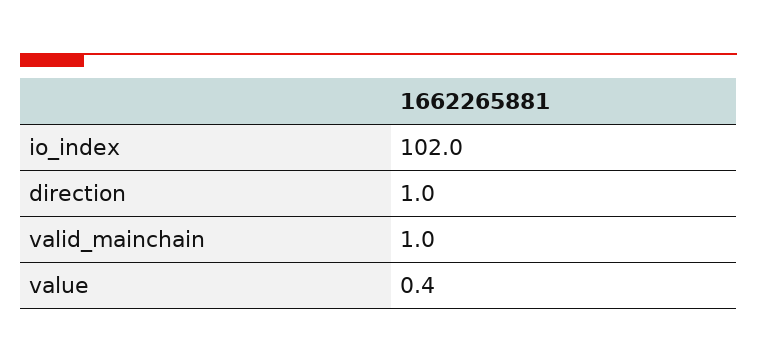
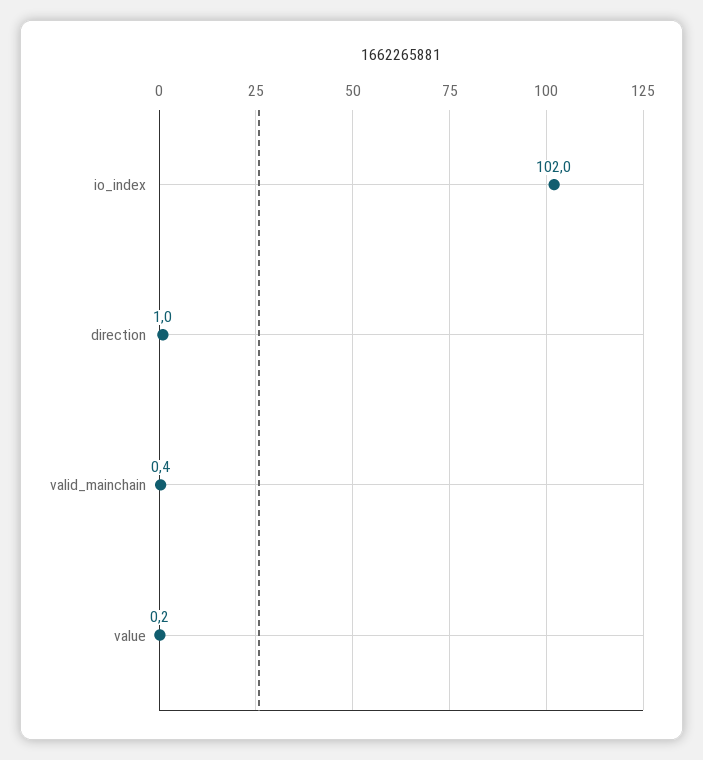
valid_mainchain: 1 -> 0.4
value: 0.4 -> 0.2

